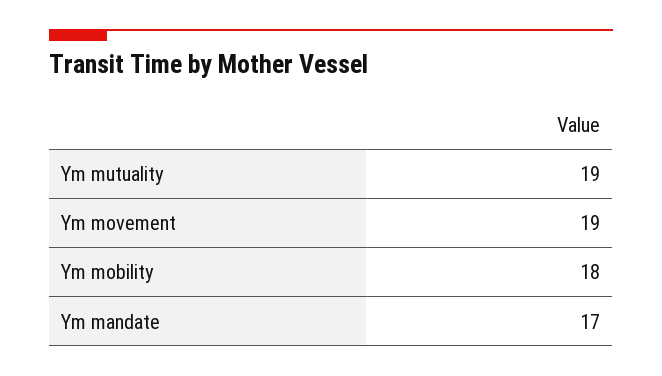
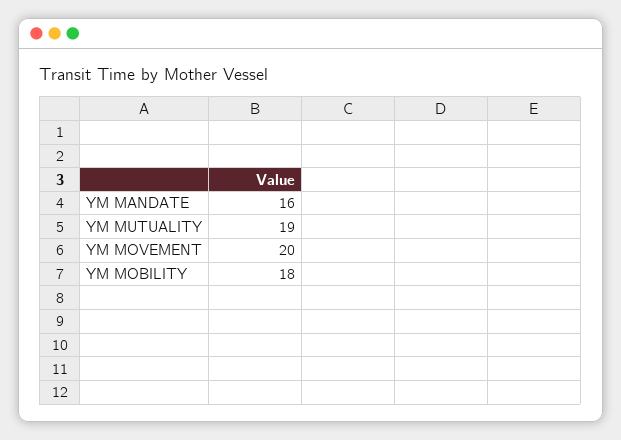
Ym movement: 19 -> 20
Ym mandate: 17 -> 16

